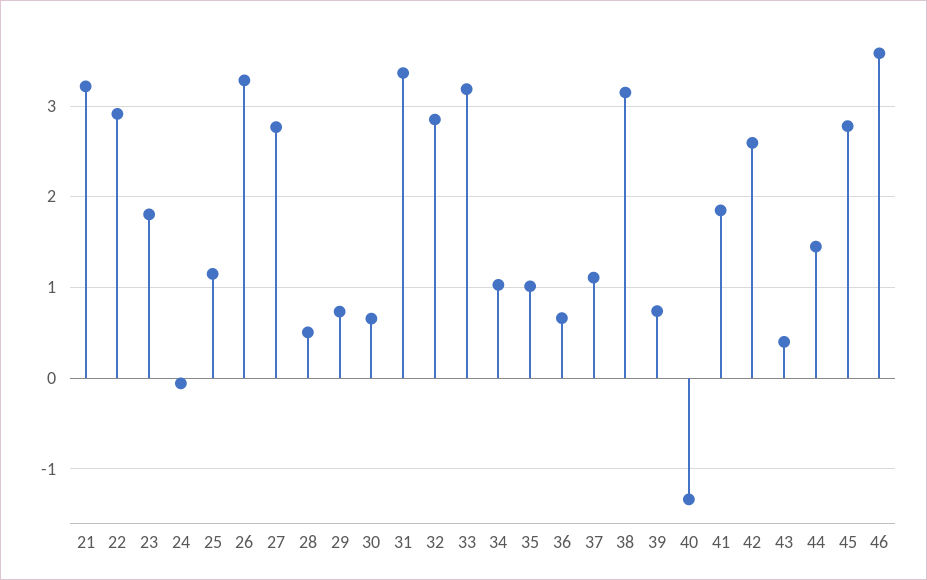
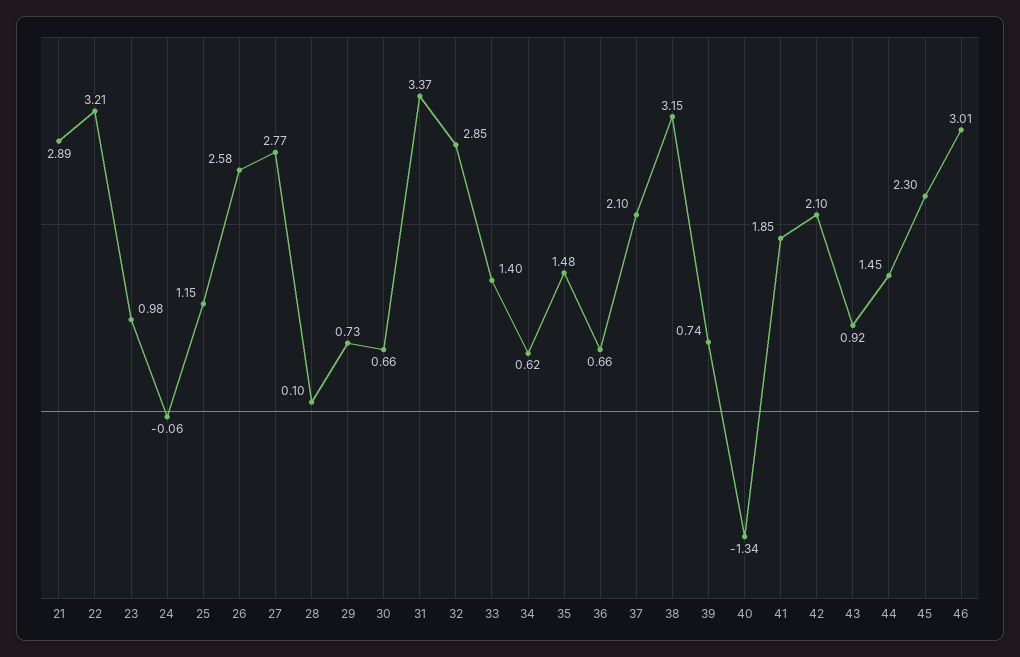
21: 3.2 -> 2.89
22: 2.9 -> 3.21
23: 1.8 -> 0.98
26: 3.3 -> 2.58
28: 0.5 -> 0.1
33: 3.2 -> 1.4
34: 1 -> 0.62
35: 1 -> 1.48
37: 1.1 -> 2.1
42: 2.6 -> 2.1
43: 0.4 -> 0.92
45: 2.8 -> 2.3
46: 3.6 -> 3.01

